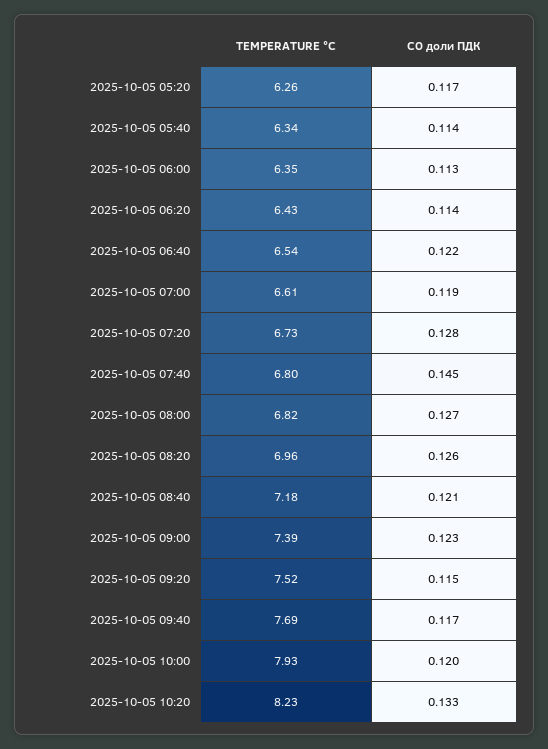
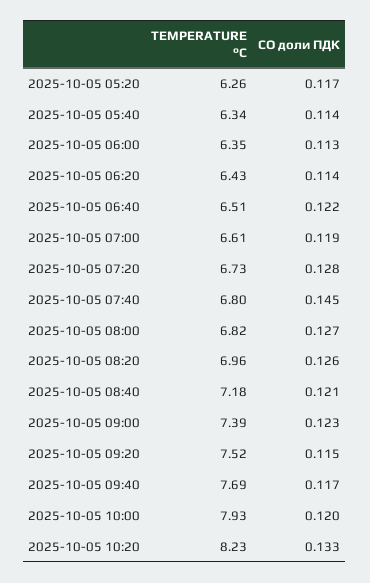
TEMPERATURE °C, 2025-10-05 06:40: 6.54 -> 6.51

